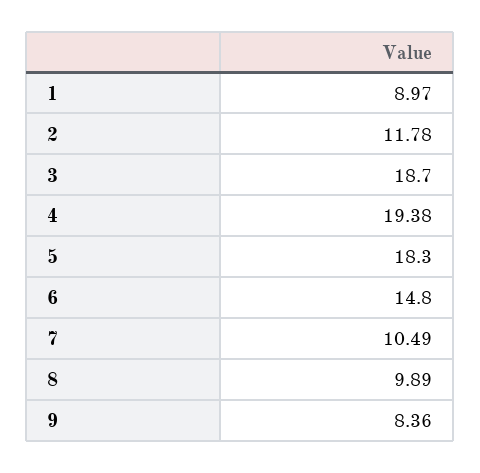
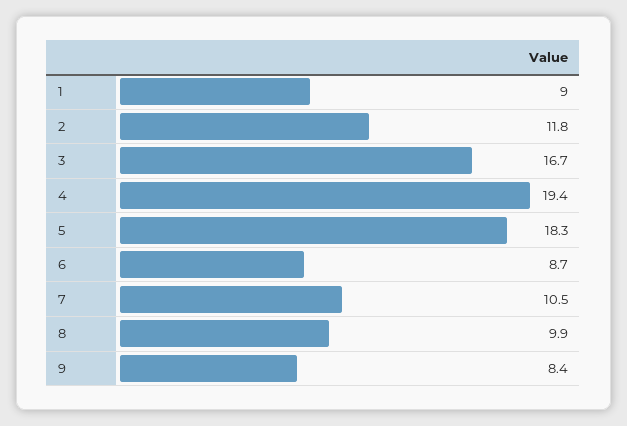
3: 18.7 -> 16.7
6: 14.8 -> 8.7

